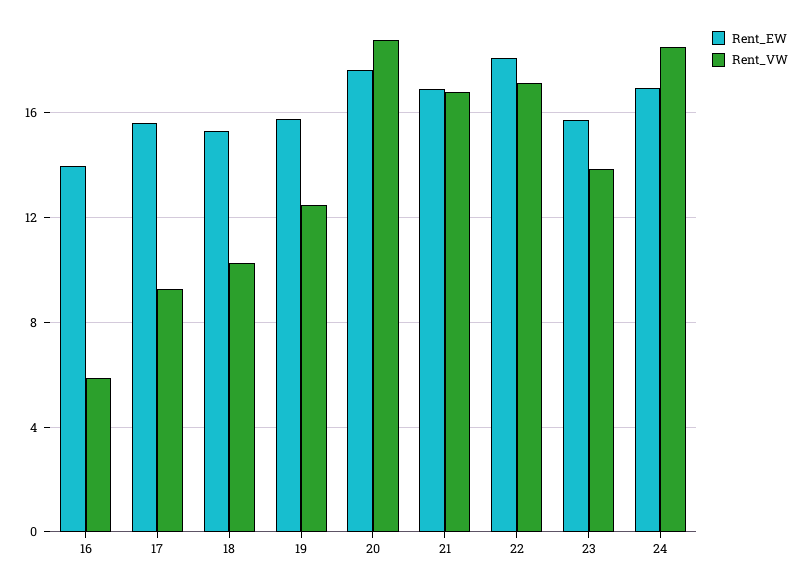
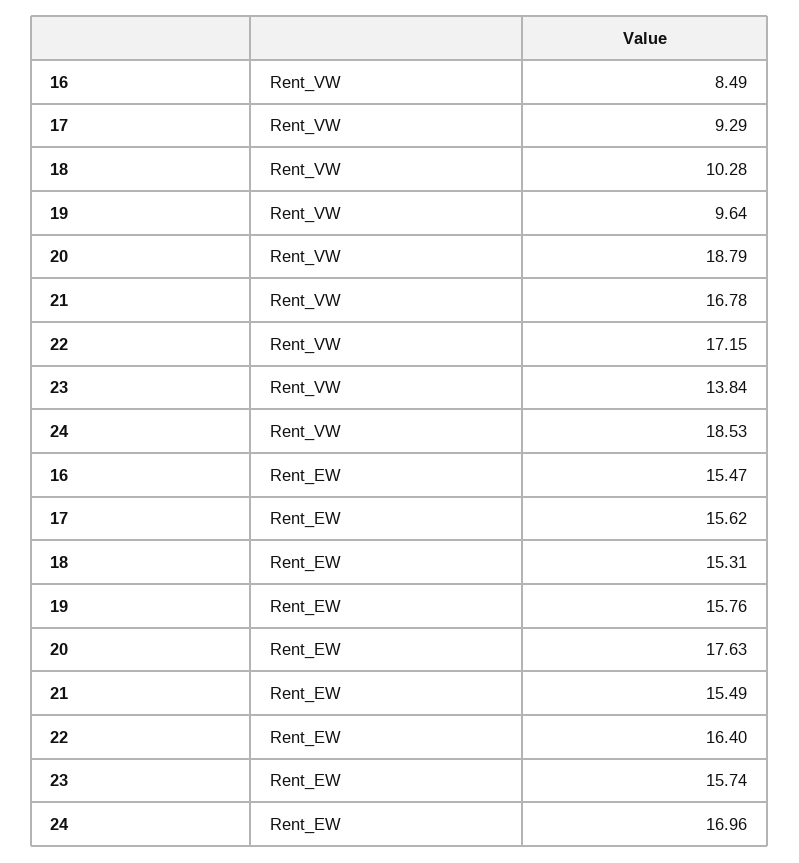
Rent_EW, 16: 14 -> 15.47
Rent_VW, 16: 6 -> 8.49
Rent_VW, 19: 12.5 -> 9.64
Rent_EW, 21: 17 -> 15.49
Rent_EW, 22: 18 -> 16.4

